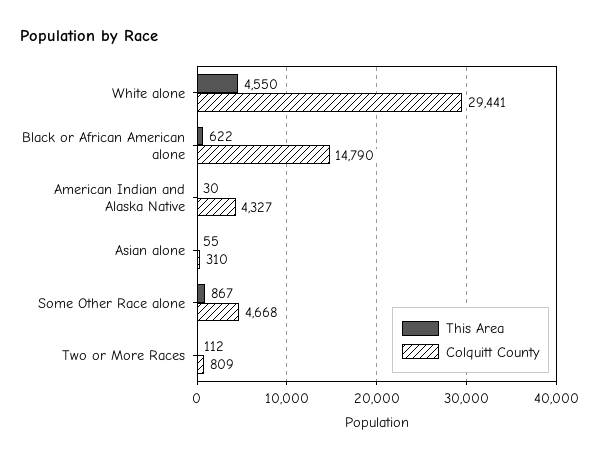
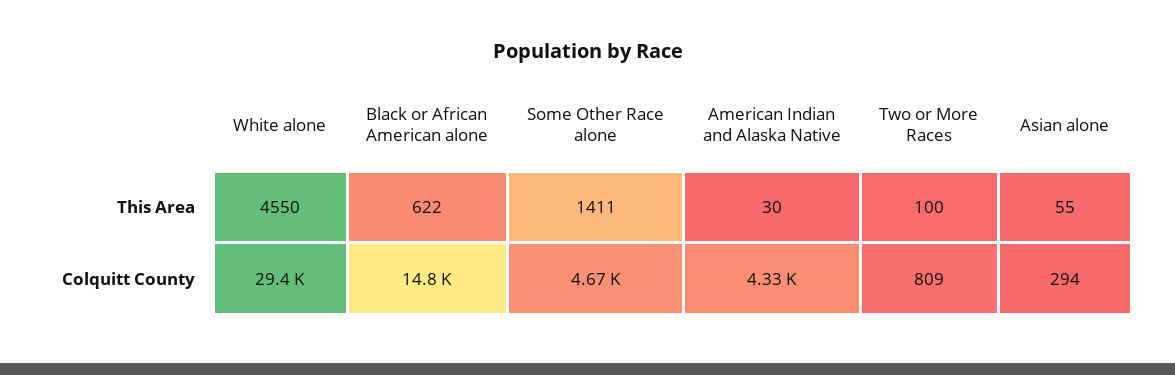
Colquitt County, Asian alone: 310 -> 294
This Area, Some Other Race alone: 867 -> 1411
This Area, Two or More Races: 112 -> 100

